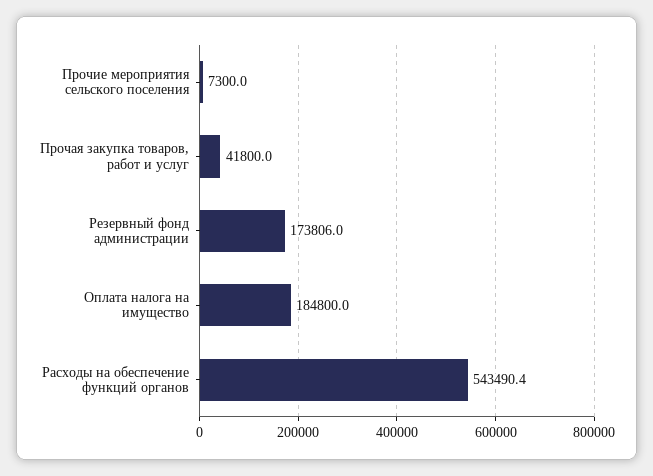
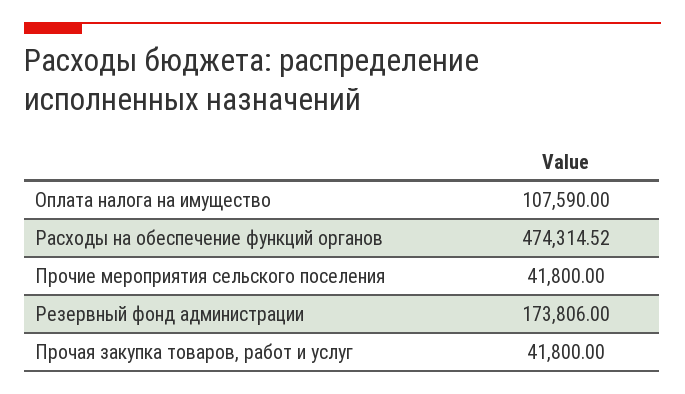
Прочие мероприятия сельского поселения: 7300 -> 41800
Оплата налога на имущество: 184800 -> 107590
Расходы на обеспечение функций органов: 543490.4 -> 474314.52

